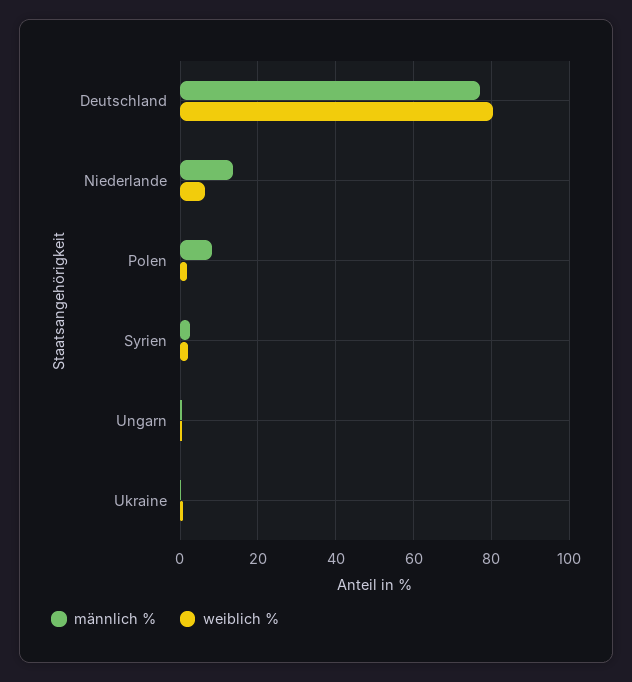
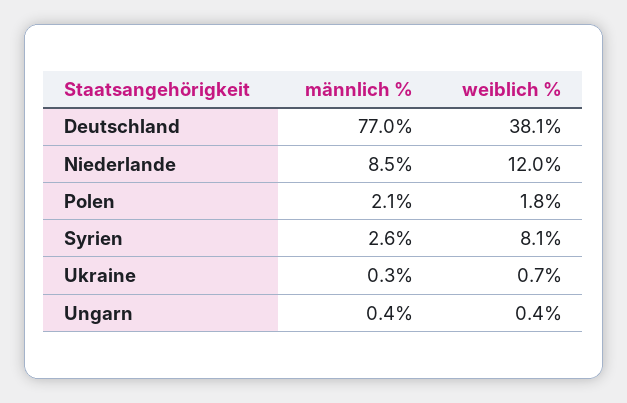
weiblich %, Deutschland: 80 -> 38.1
männlich %, Niederlande: 14 -> 8.5
weiblich %, Niederlande: 6 -> 12
männlich %, Polen: 8 -> 2.1
weiblich %, Syrien: 2 -> 8.1

